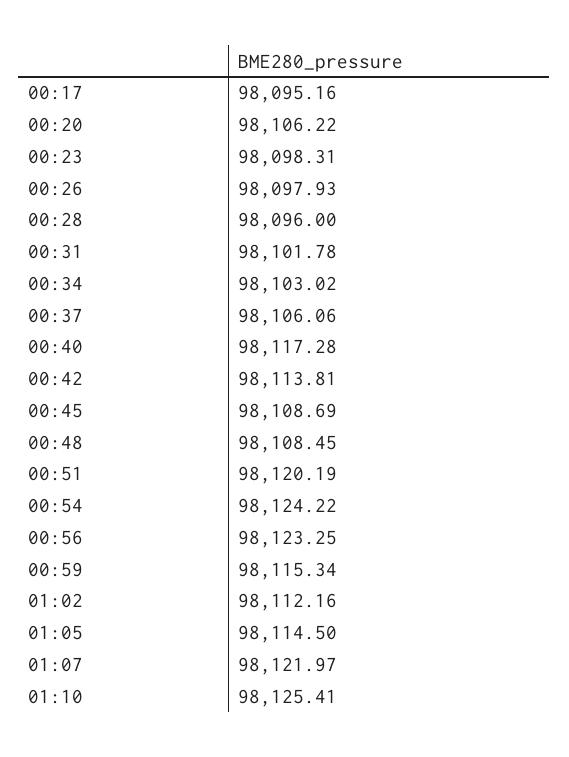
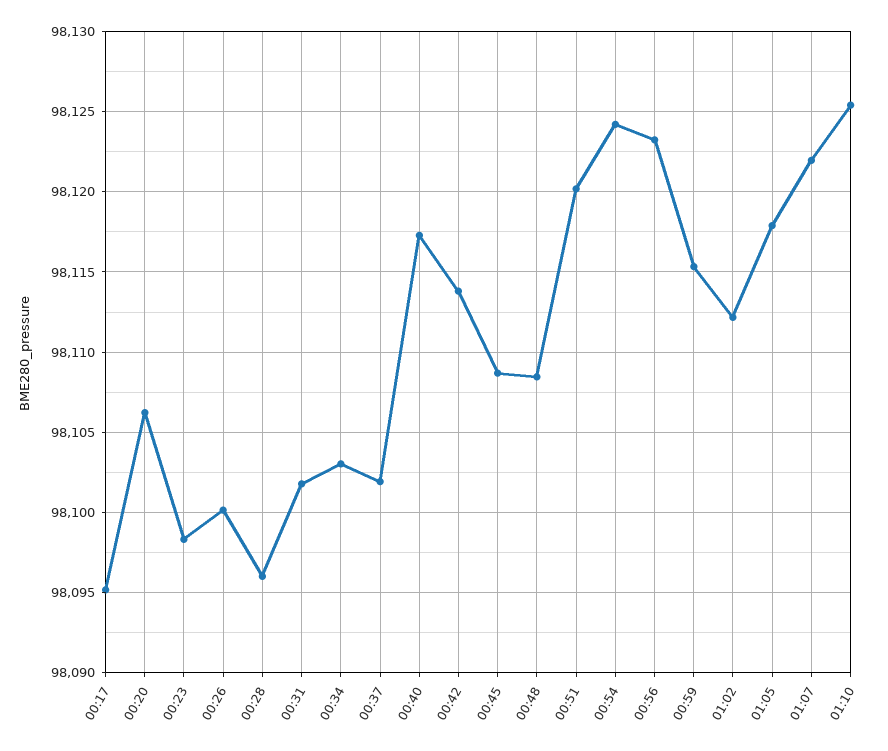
00:26: 98097.93 -> 98100
00:37: 98106.06 -> 98102
01:05: 98114.5 -> 98118

